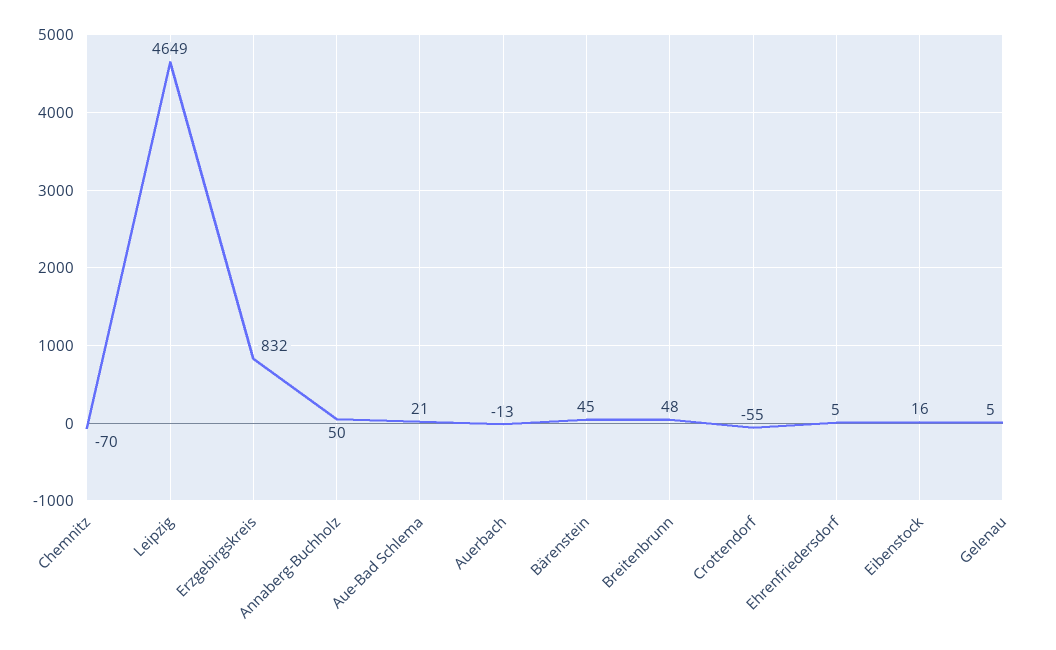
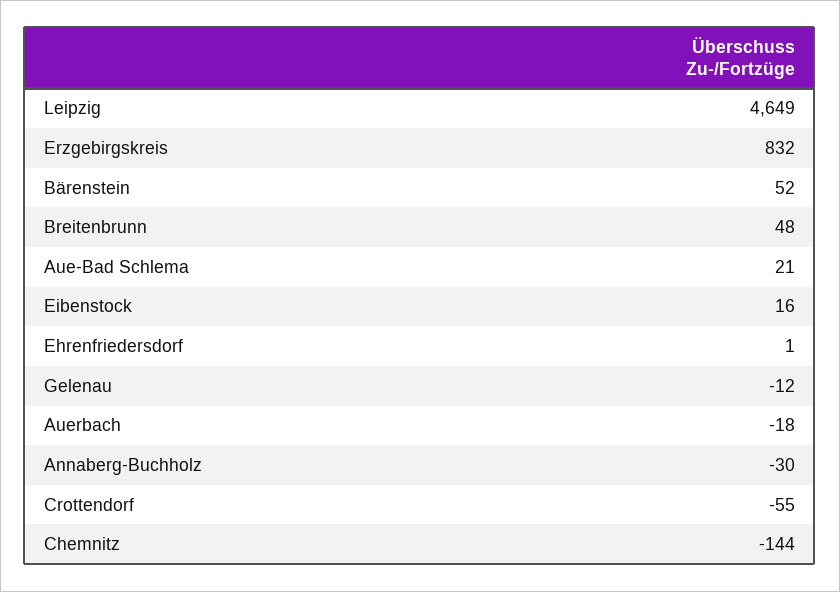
Chemnitz: -70 -> -144
Annaberg-Buchholz: 50 -> -30
Auerbach: -13 -> -18
Bärenstein: 45 -> 52
Ehrenfriedersdorf: 5 -> 1
Gelenau: 5 -> -12

